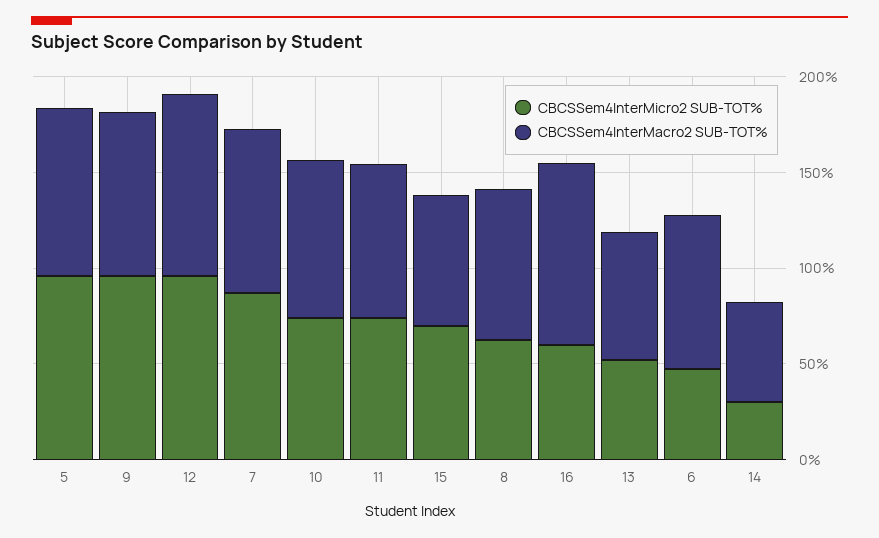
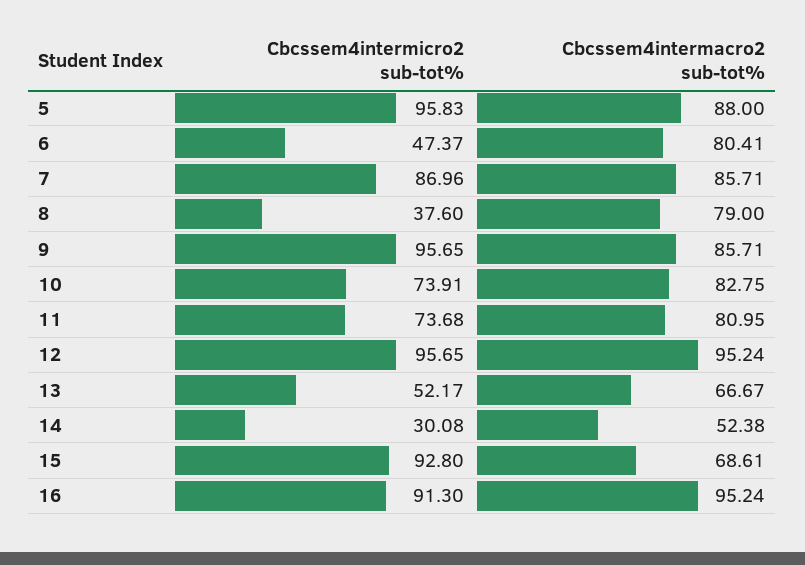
CBCSSem4InterMicro2 SUB-TOT%, 15: 70 -> 92.8
CBCSSem4InterMicro2 SUB-TOT%, 8: 60 -> 37.6
CBCSSem4InterMicro2 SUB-TOT%, 16: 60 -> 91.3

